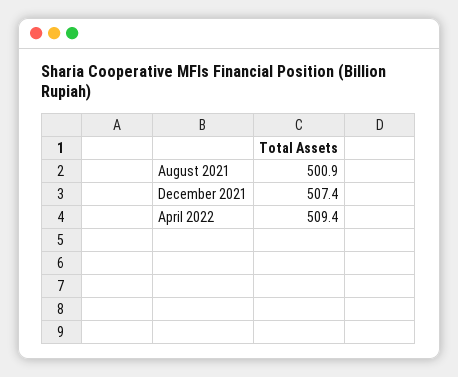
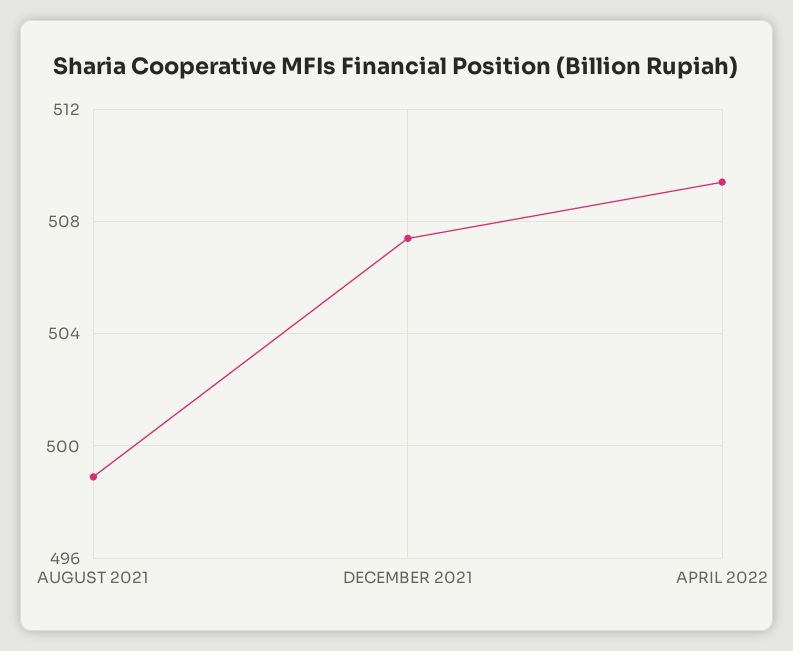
August 2021: 500.9 -> 499

